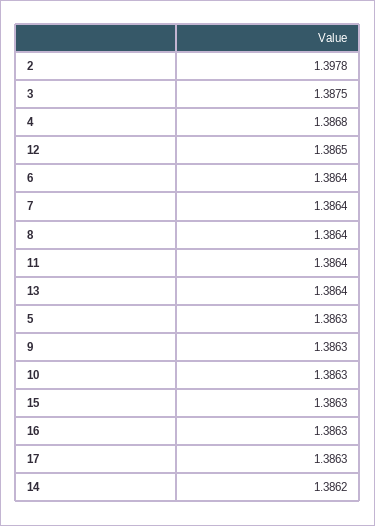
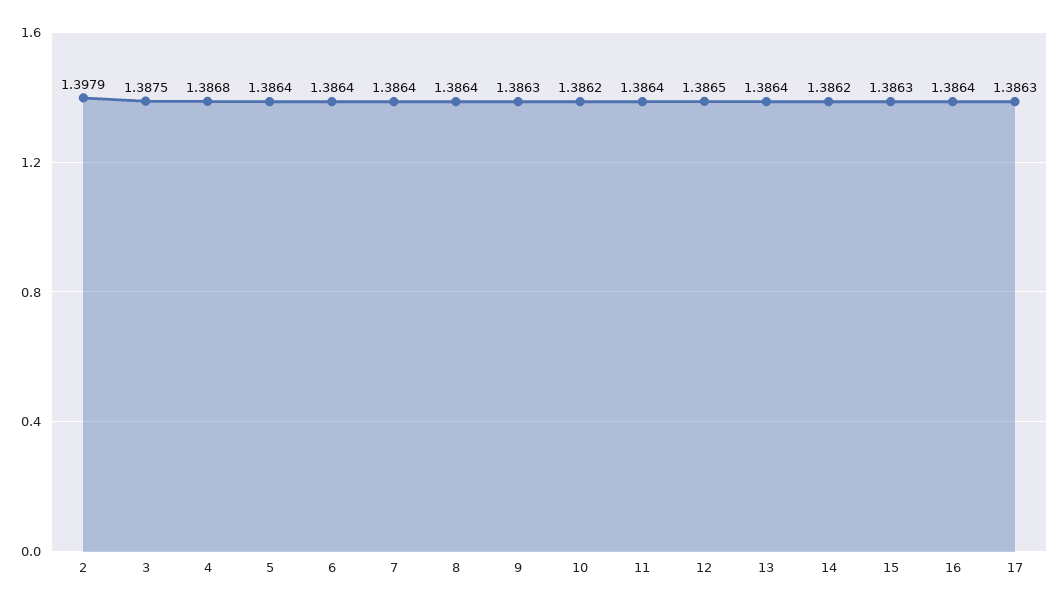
2: 1.3978 -> 1.3979
5: 1.3863 -> 1.3864
10: 1.3863 -> 1.3862
16: 1.3863 -> 1.3864

